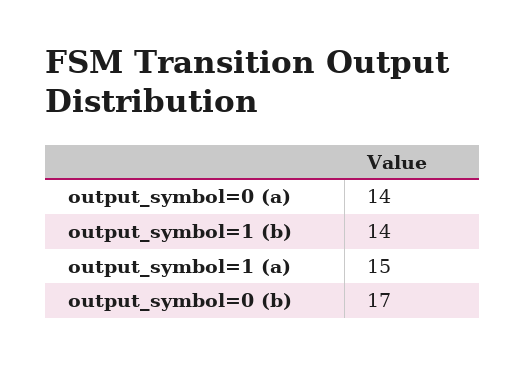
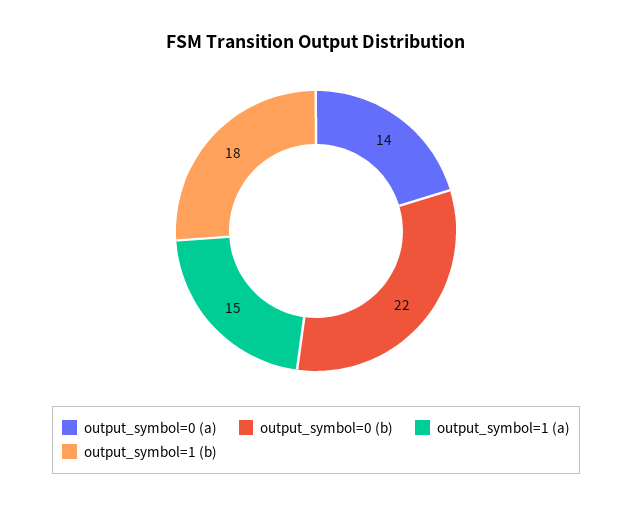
output_symbol=1 (b): 14 -> 18
output_symbol=0 (b): 17 -> 22

